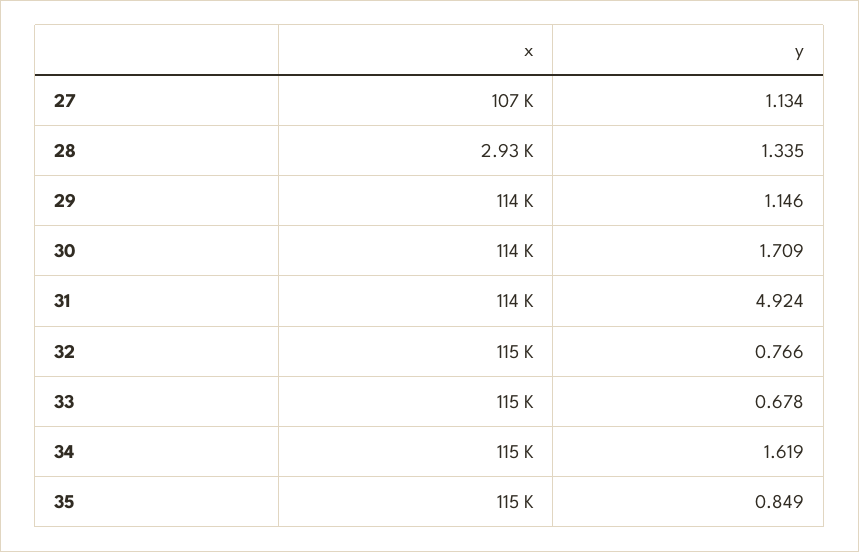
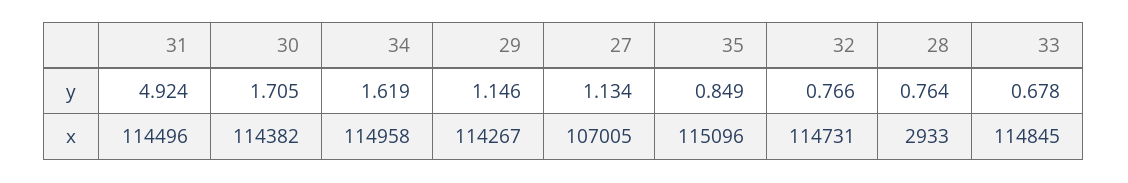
y, 28: 1.335 -> 0.764
y, 30: 1.709 -> 1.705

